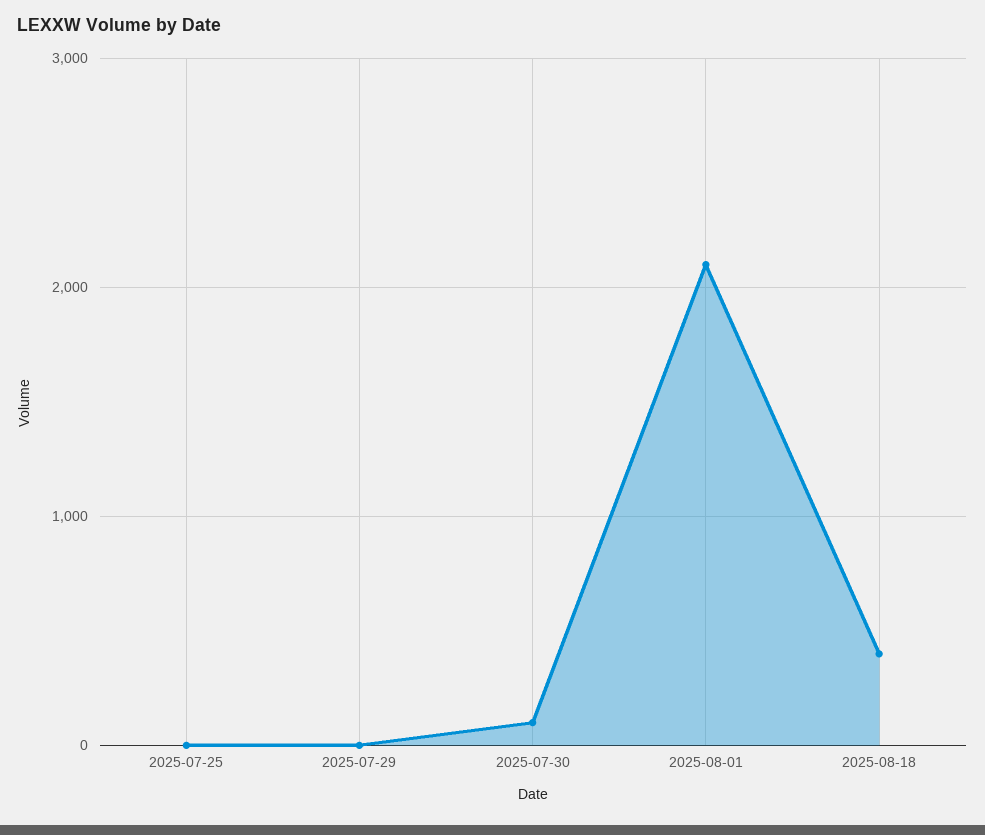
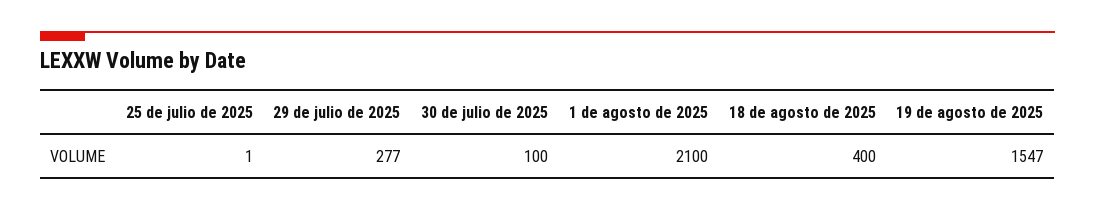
2025-07-29: 0 -> 277
19 de agosto de 2025: none -> 1547

